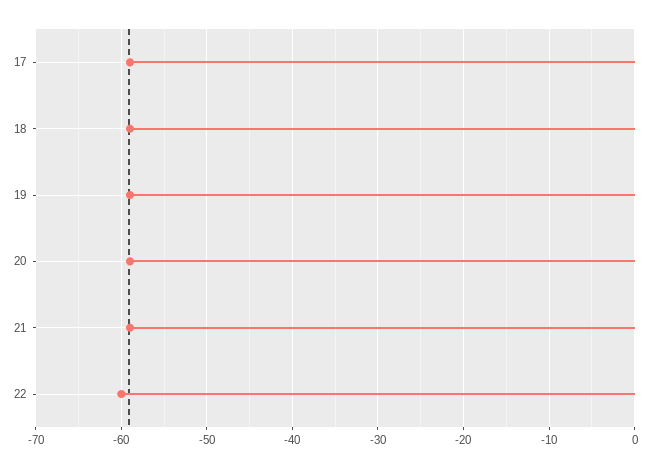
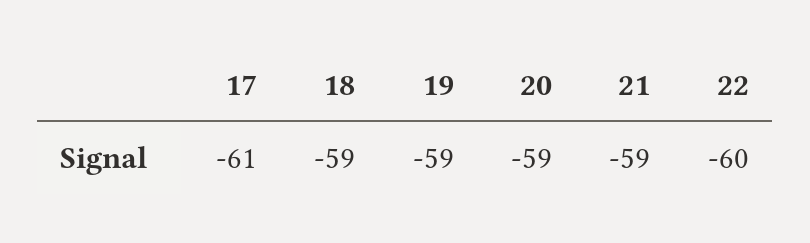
17: -59 -> -61

